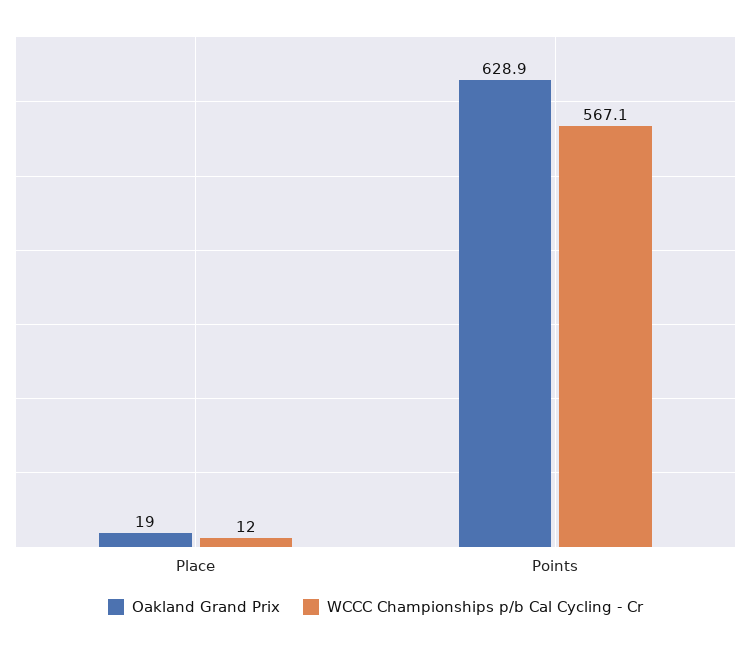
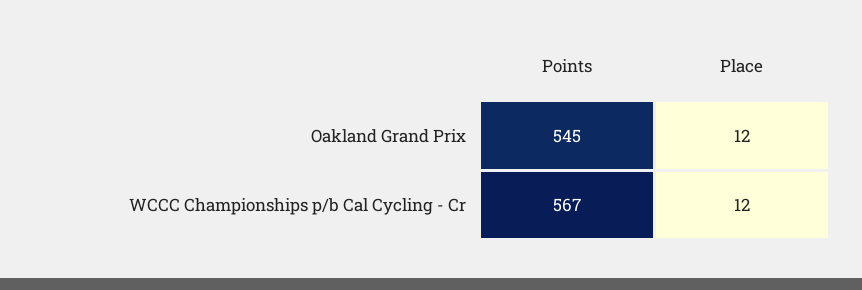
Oakland Grand Prix, Place: 19 -> 12
Oakland Grand Prix, Points: 628.9 -> 545

